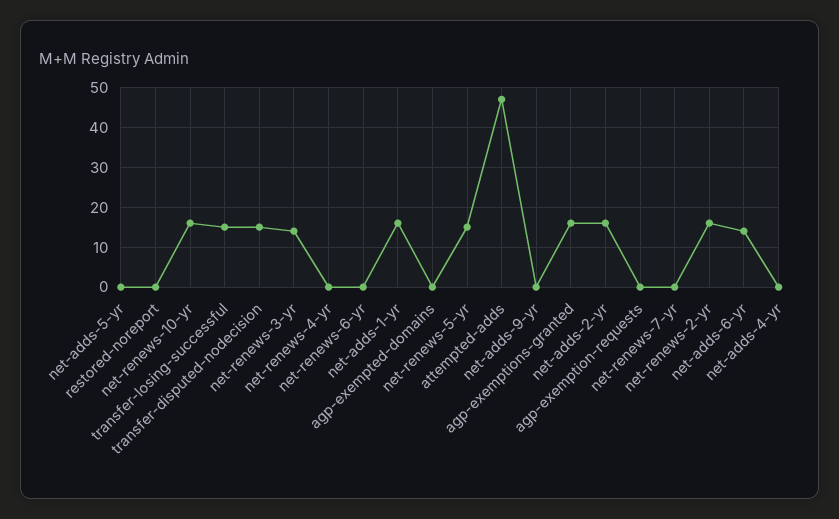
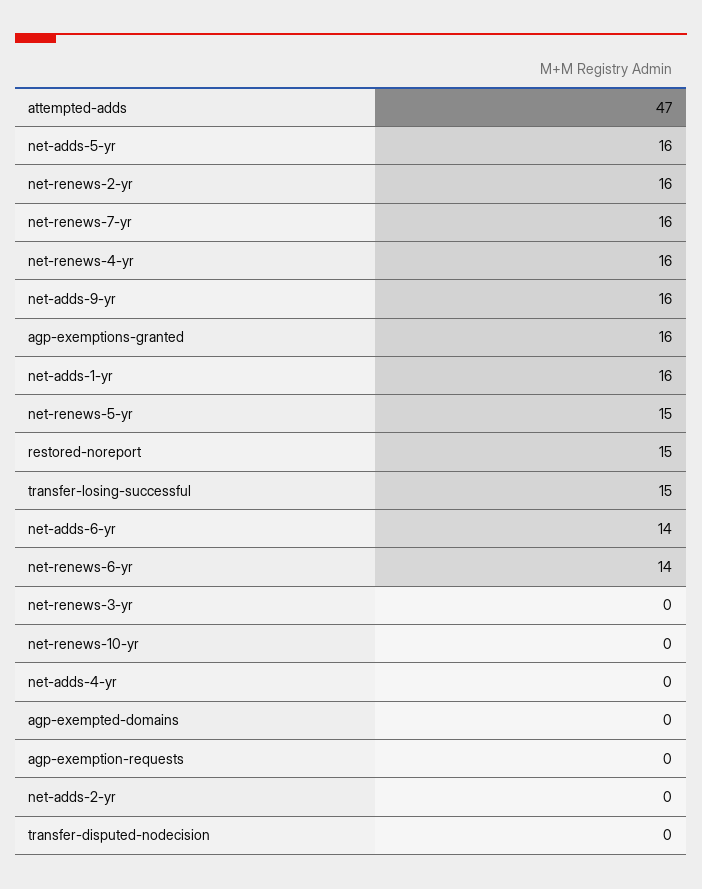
net-adds-5-yr: 0 -> 16
restored-noreport: 0 -> 15
net-renews-10-yr: 15 -> 0
transfer-disputed-nodecision: 15 -> 0
net-renews-3-yr: 15 -> 0
net-renews-4-yr: 0 -> 16
net-renews-6-yr: 0 -> 14
net-adds-9-yr: 0 -> 16
net-adds-2-yr: 15 -> 0
net-renews-7-yr: 0 -> 16

